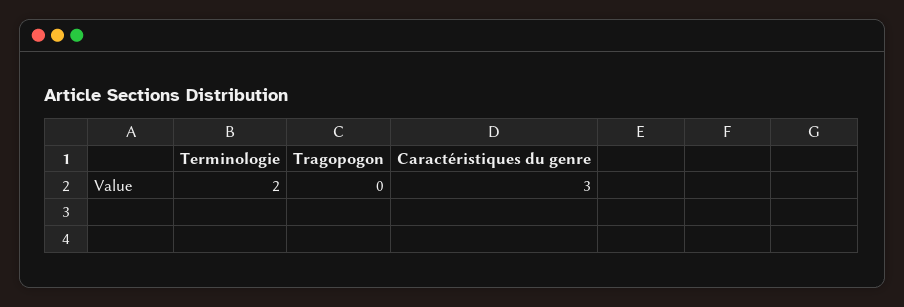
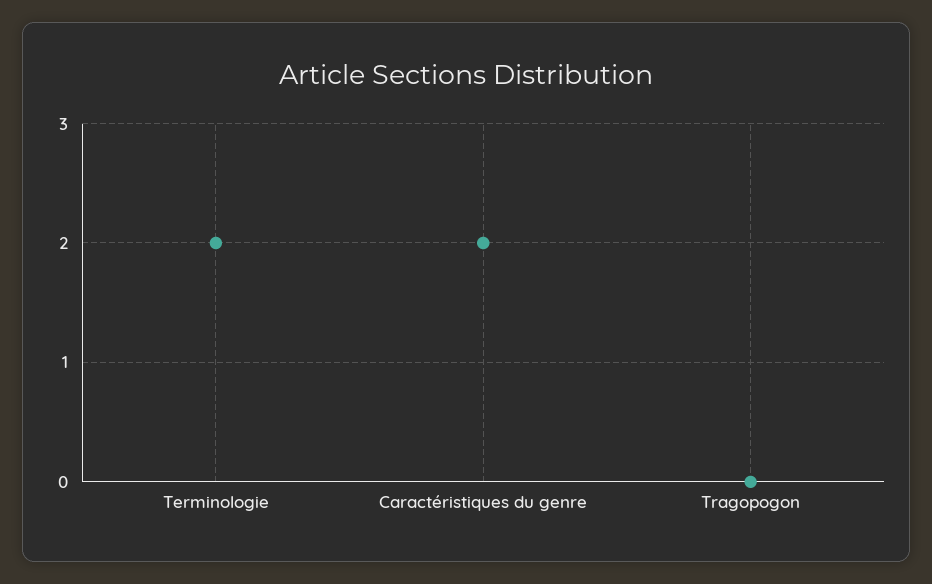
Caractéristiques du genre: 3 -> 2

